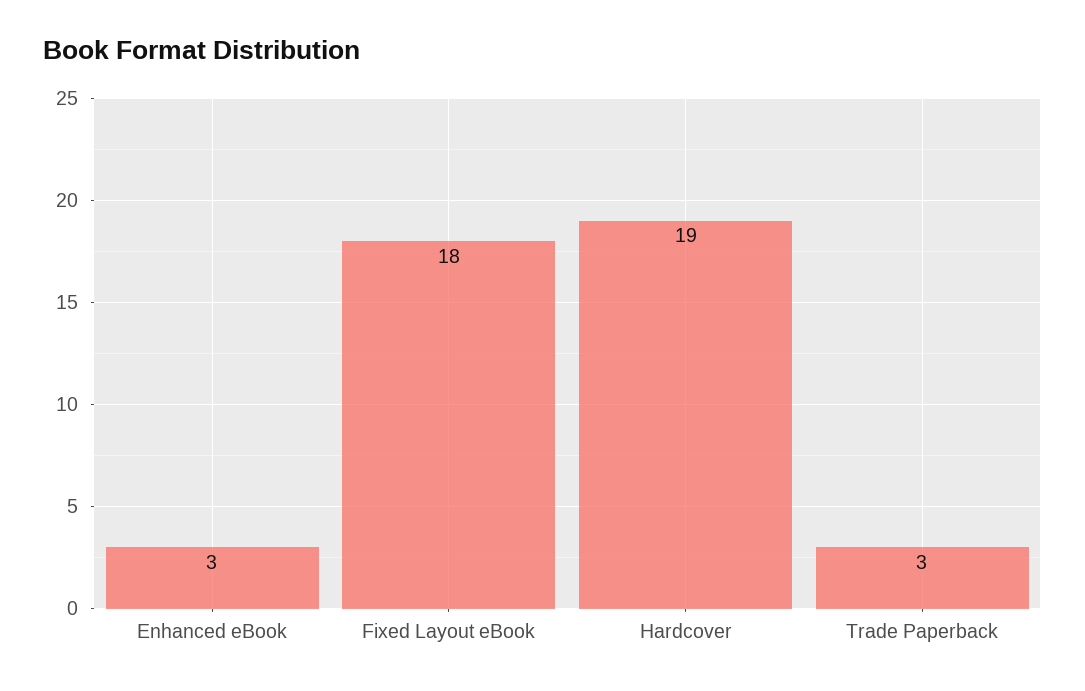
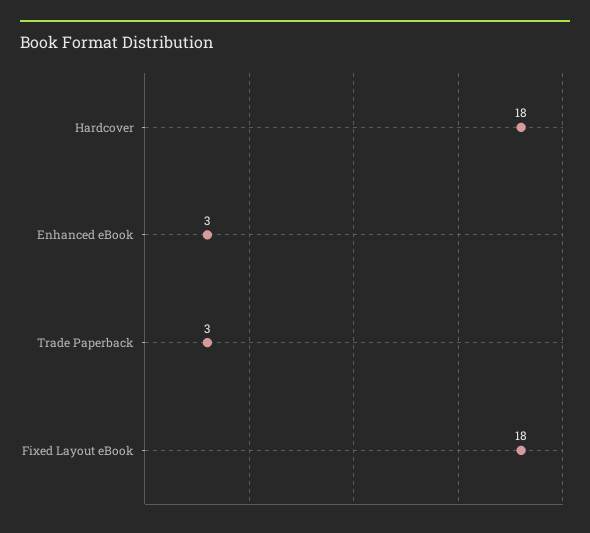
Hardcover: 19 -> 18

